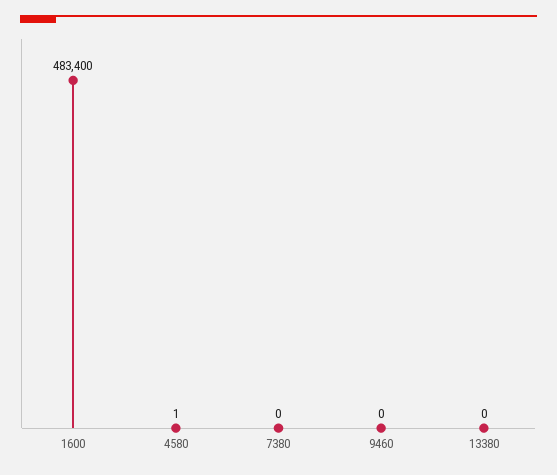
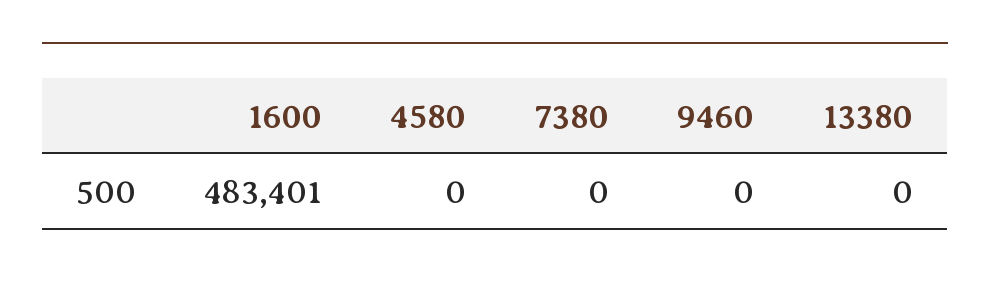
1600: 483400 -> 483401
4580: 1 -> 0

